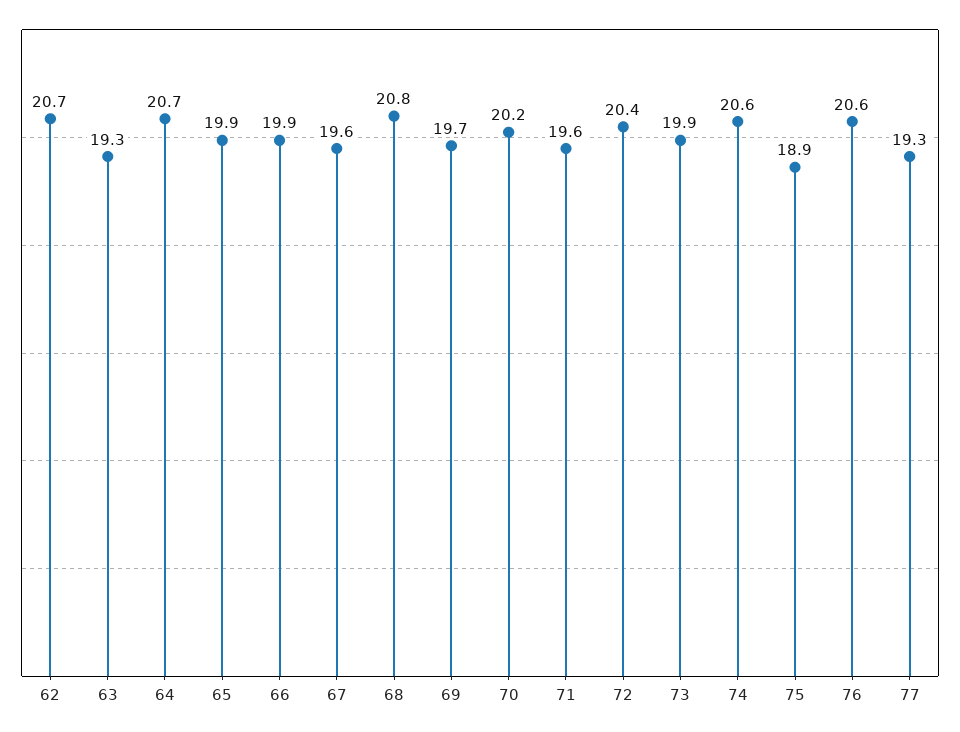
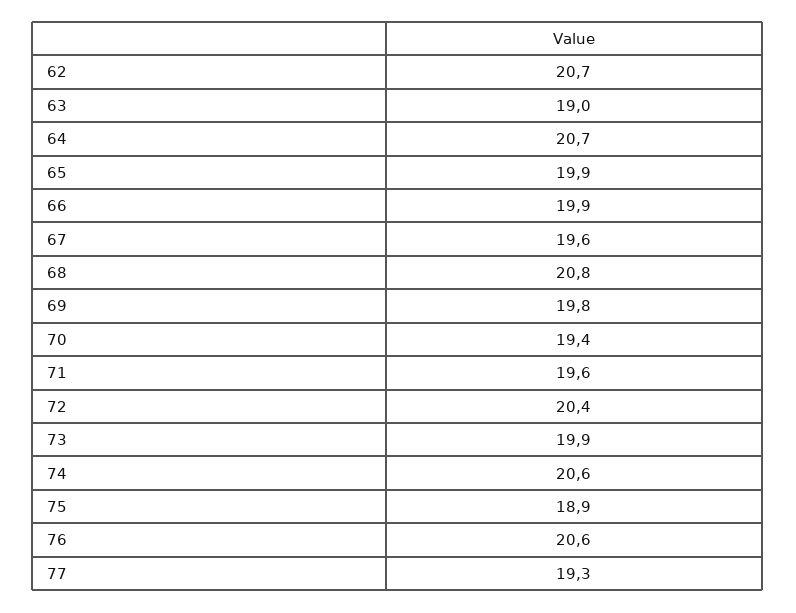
63: 19.3 -> 19
69: 19.7 -> 19.8
70: 20.2 -> 19.4

